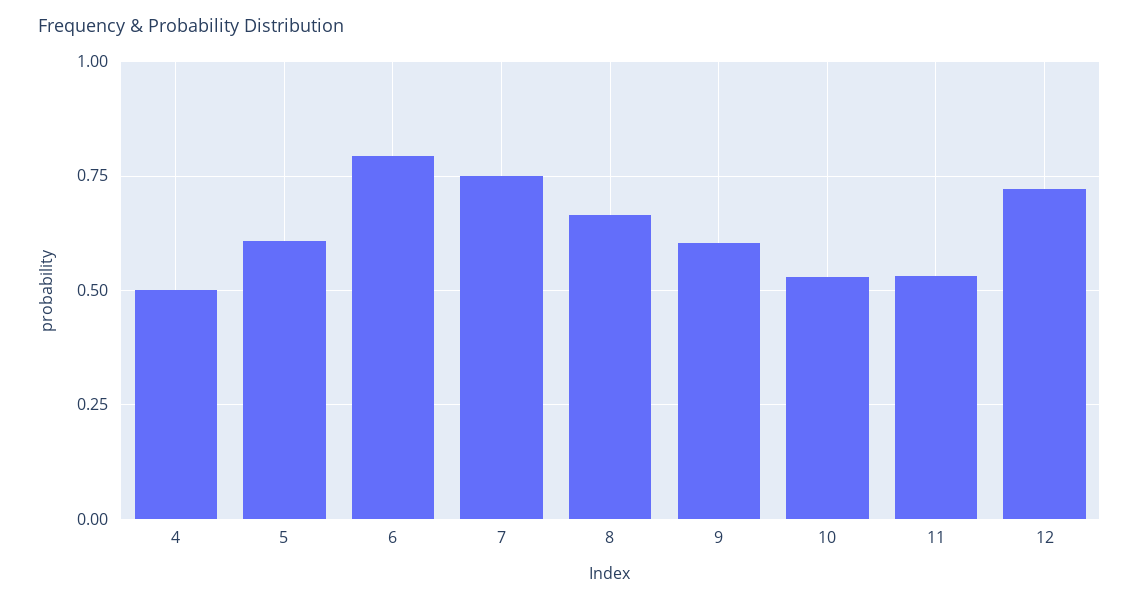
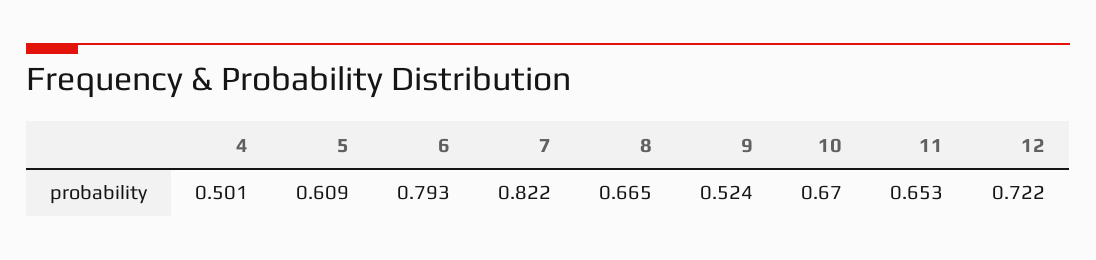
7: 0.75 -> 0.822
9: 0.6 -> 0.524
10: 0.525 -> 0.67
11: 0.525 -> 0.653

